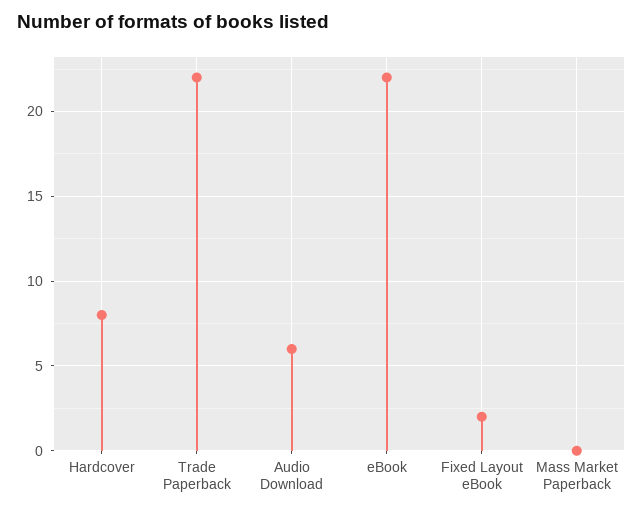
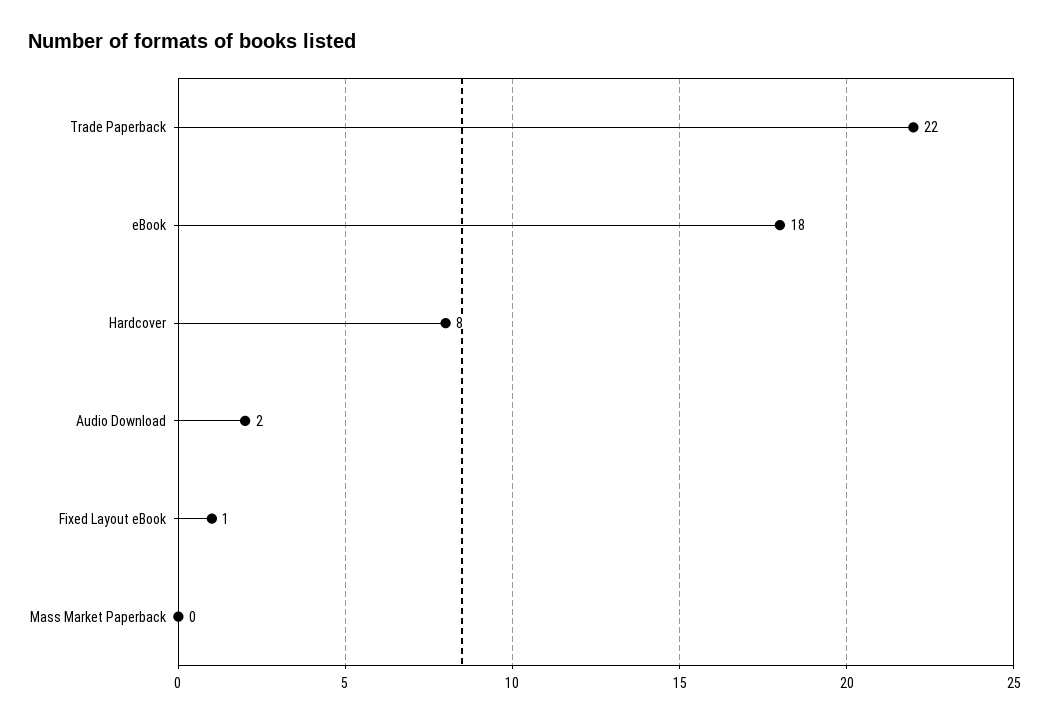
Audio Download: 6 -> 2
eBook: 22 -> 18
Fixed Layout eBook: 2 -> 1

